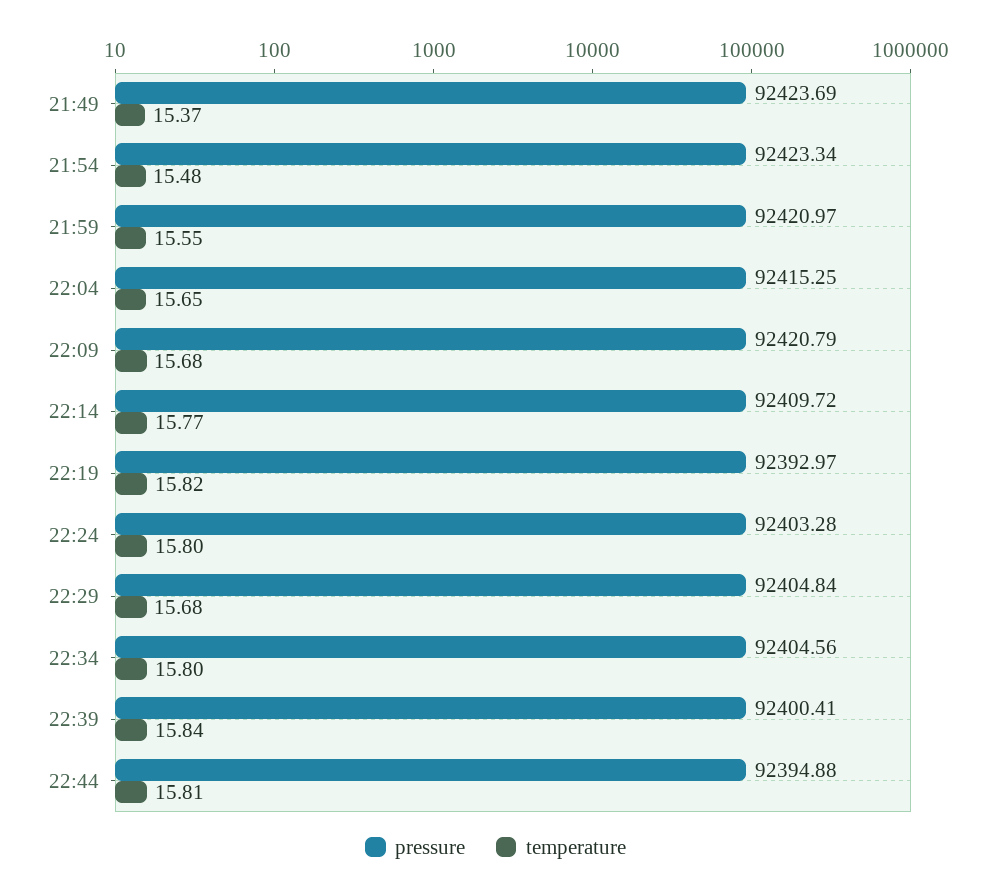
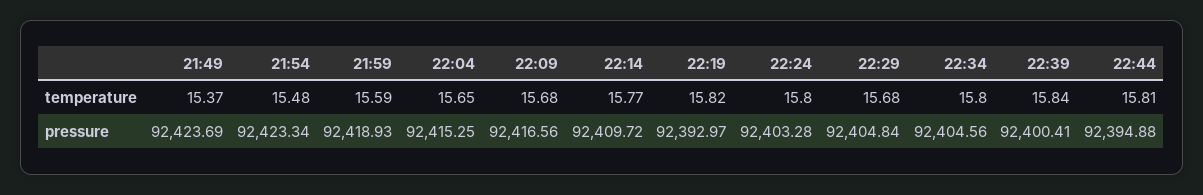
pressure, 21:59: 92420.97 -> 92418.93
temperature, 21:59: 15.55 -> 15.59
pressure, 22:09: 92420.79 -> 92416.56

